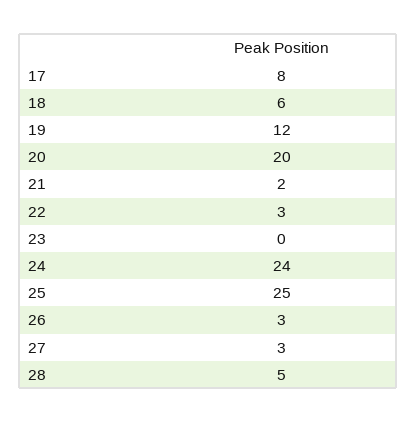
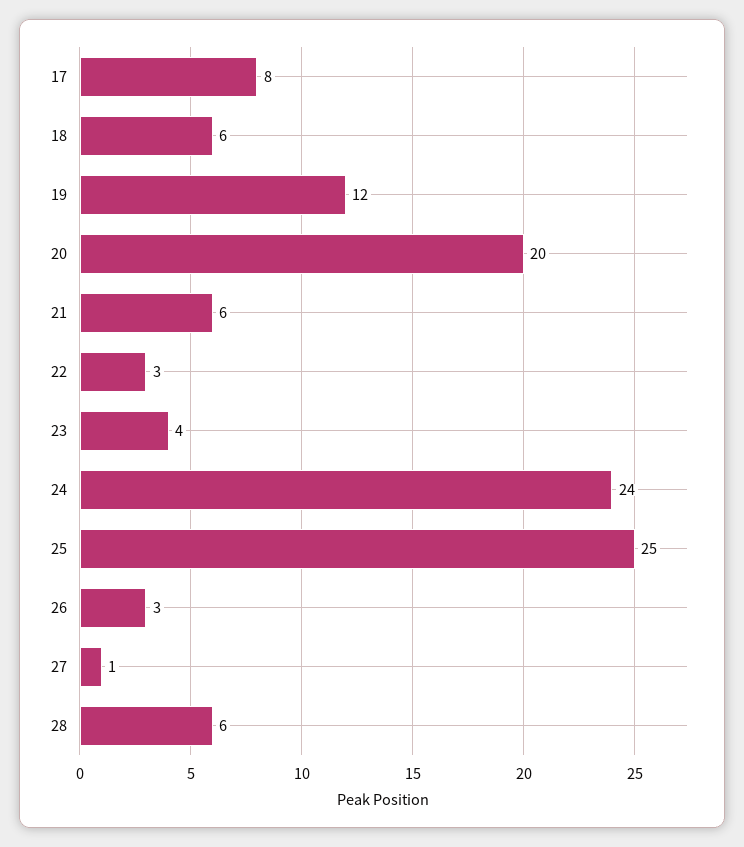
21: 2 -> 6
23: 0 -> 4
27: 3 -> 1
28: 5 -> 6

